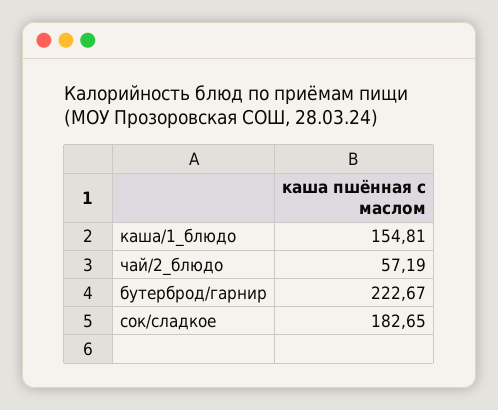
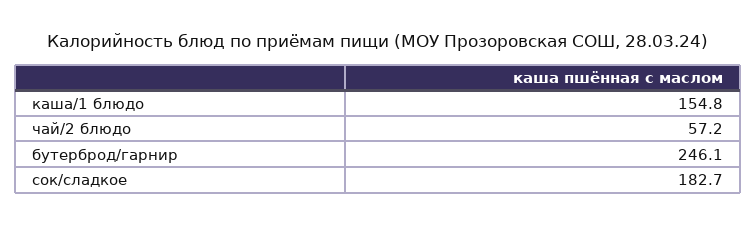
бутерброд/гарнир: 222.67 -> 246.1

